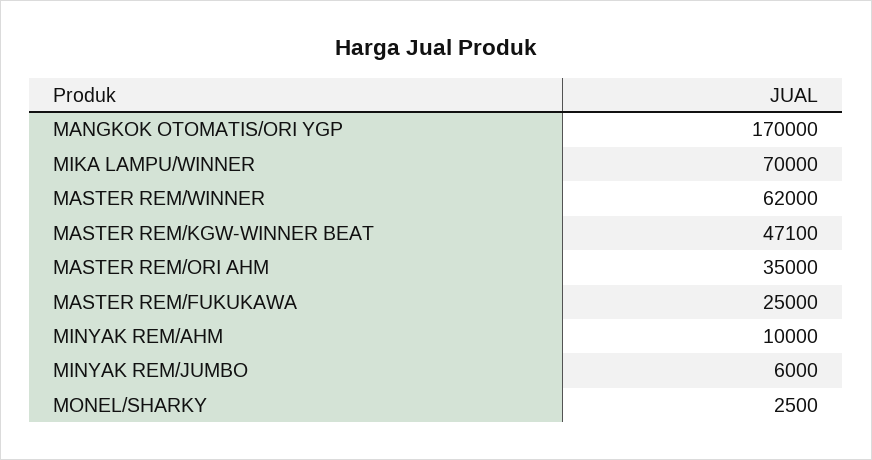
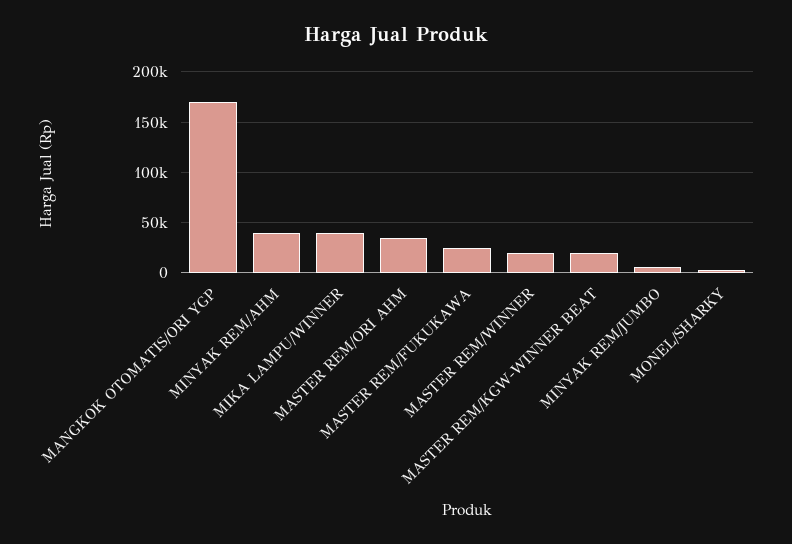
MIKA LAMPU/WINNER: 70000 -> 40000
MASTER REM/WINNER: 62000 -> 20000
MASTER REM/KGW-WINNER BEAT: 47100 -> 20000
MINYAK REM/AHM: 10000 -> 40000

